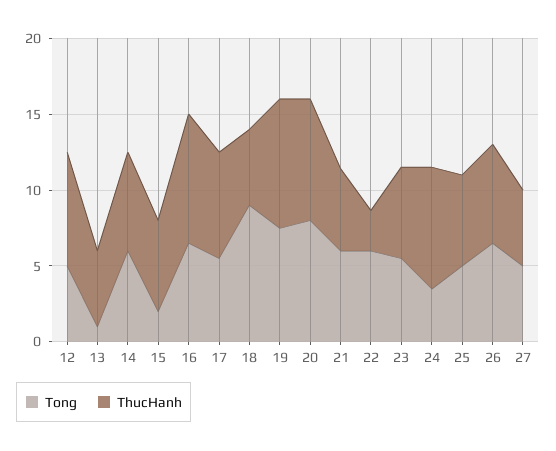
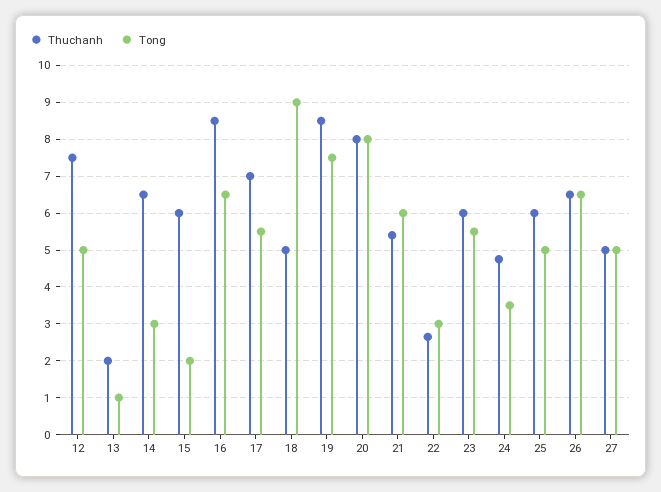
ThucHanh, 13: 5 -> 2
Tong, 14: 6 -> 3
Tong, 22: 6 -> 3
ThucHanh, 24: 8 -> 4.8

